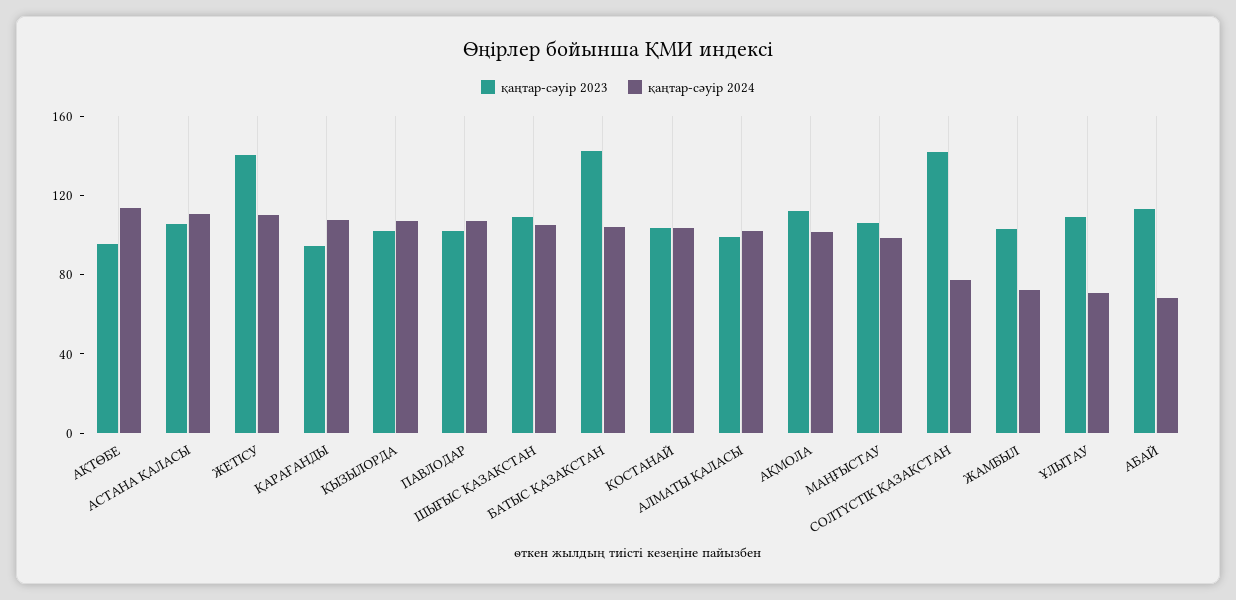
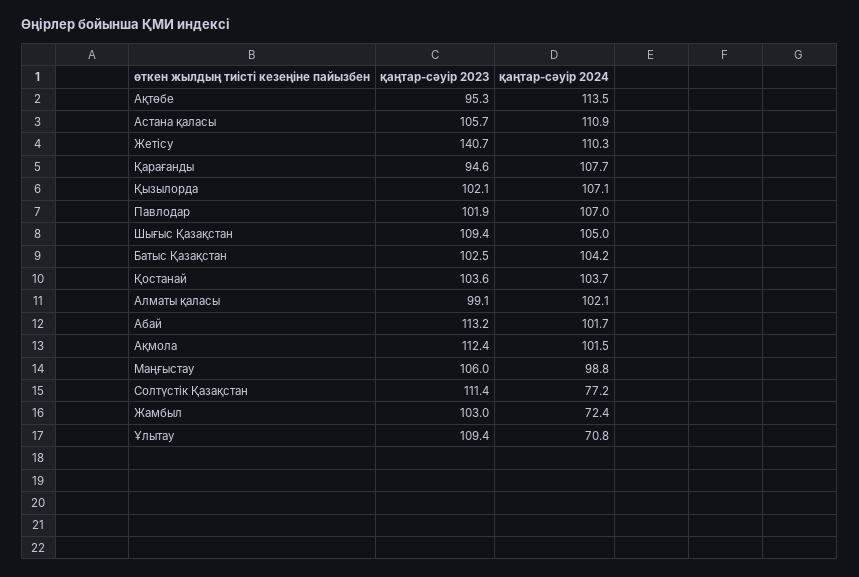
қаңтар-сәуір 2023, БАТЫС ҚАЗАҚСТАН: 140 -> 102.5
қаңтар-сәуір 2023, СОЛТҮСТІК ҚАЗАҚСТАН: 140 -> 111.4
қаңтар-сәуір 2024, АБАЙ: 70 -> 101.7

